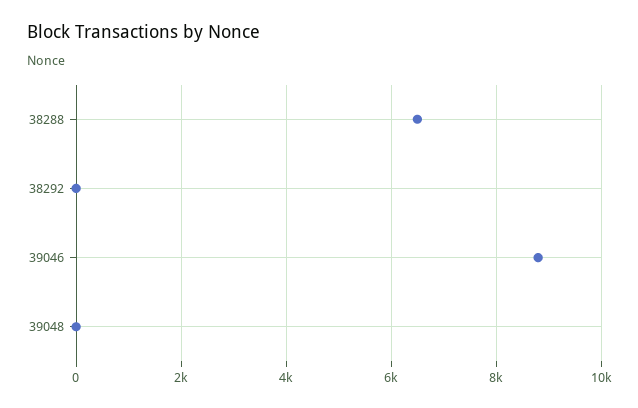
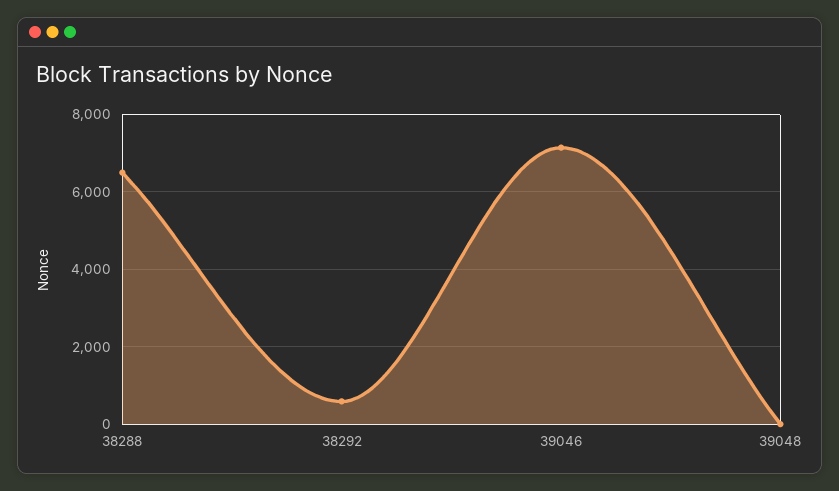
38292: 0 -> 600
39046: 8800 -> 7200

